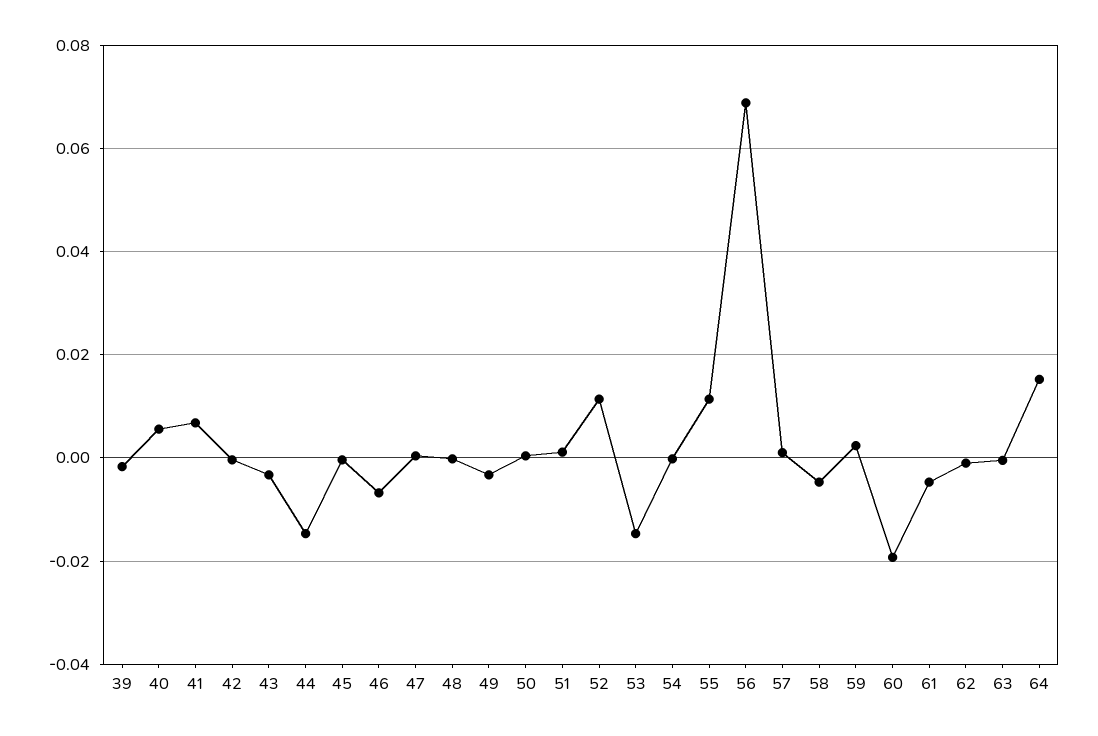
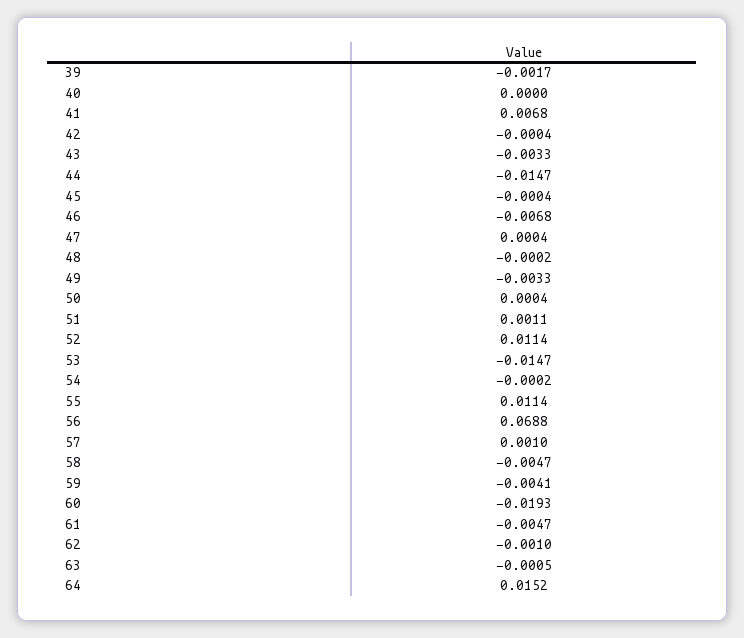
40: 0.006 -> 0
59: 0.002 -> -0.0041

